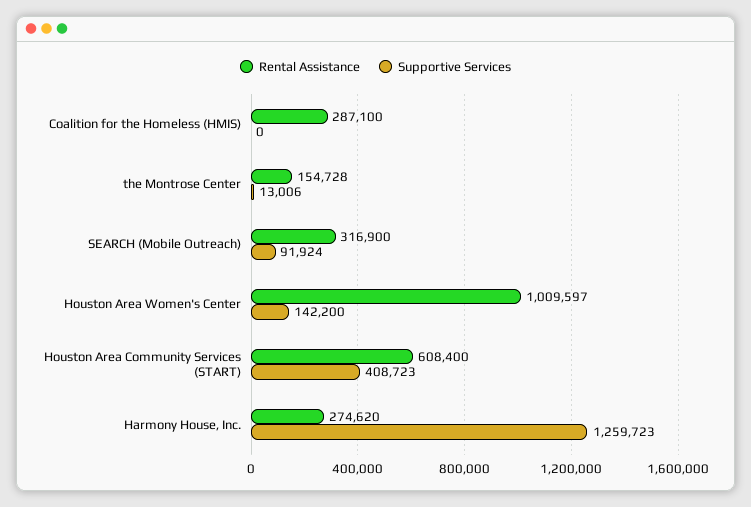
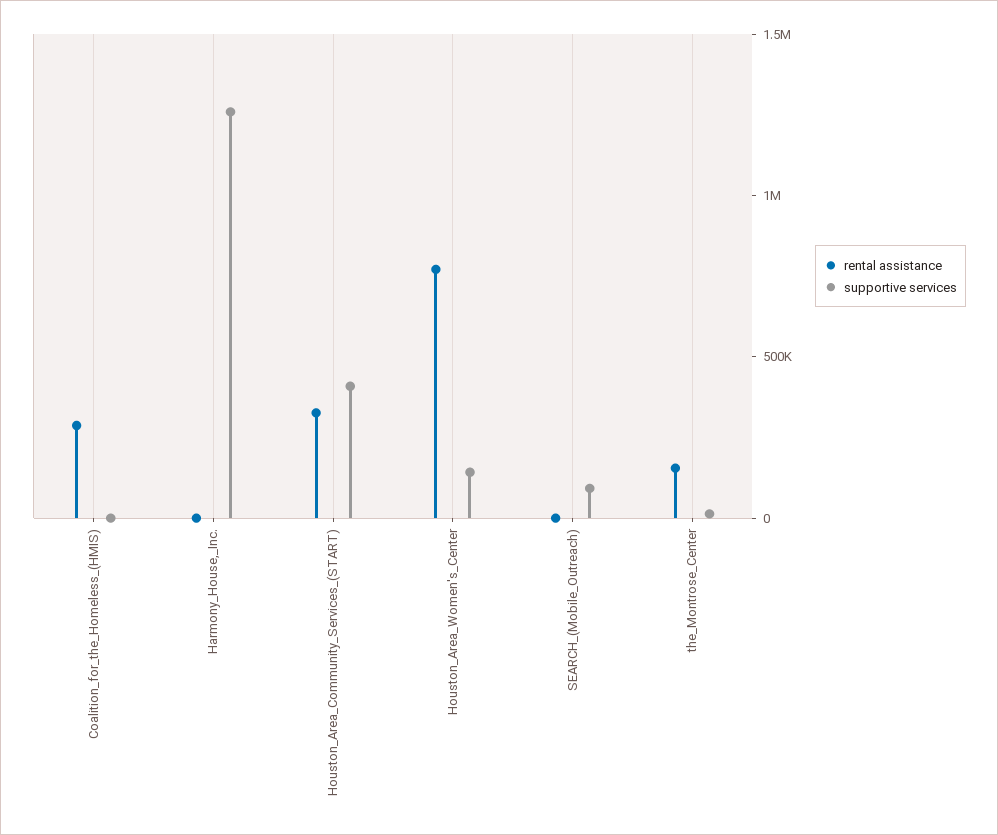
Rental Assistance, SEARCH (Mobile Outreach): 316900 -> 0
Rental Assistance, Houston Area Women's Center: 1009597 -> 800000
Rental Assistance, Houston Area Community Services (START): 608400 -> 300000
Rental Assistance, Harmony House, Inc.: 274620 -> 0

